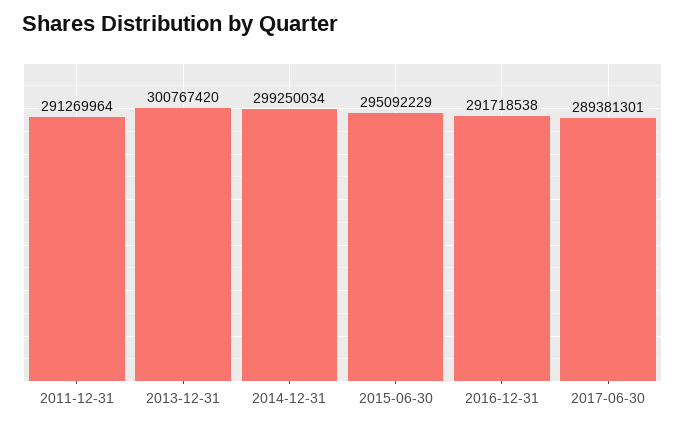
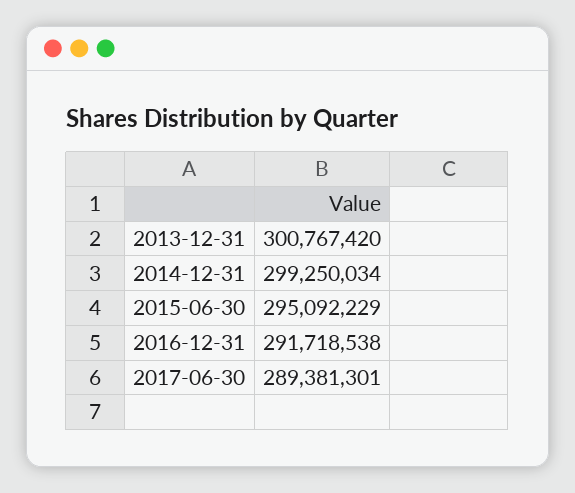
2011-12-31: 291269964 -> none

